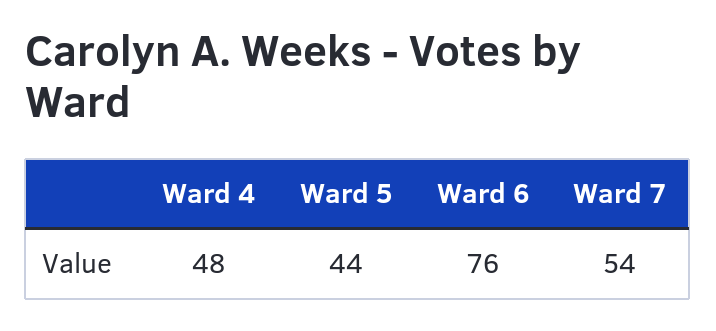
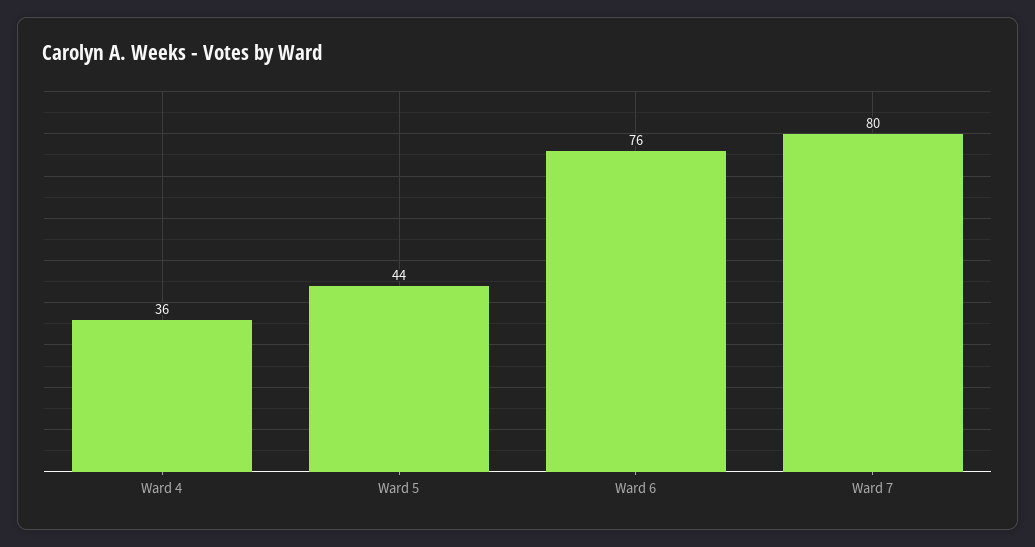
Ward 4: 48 -> 36
Ward 7: 54 -> 80

